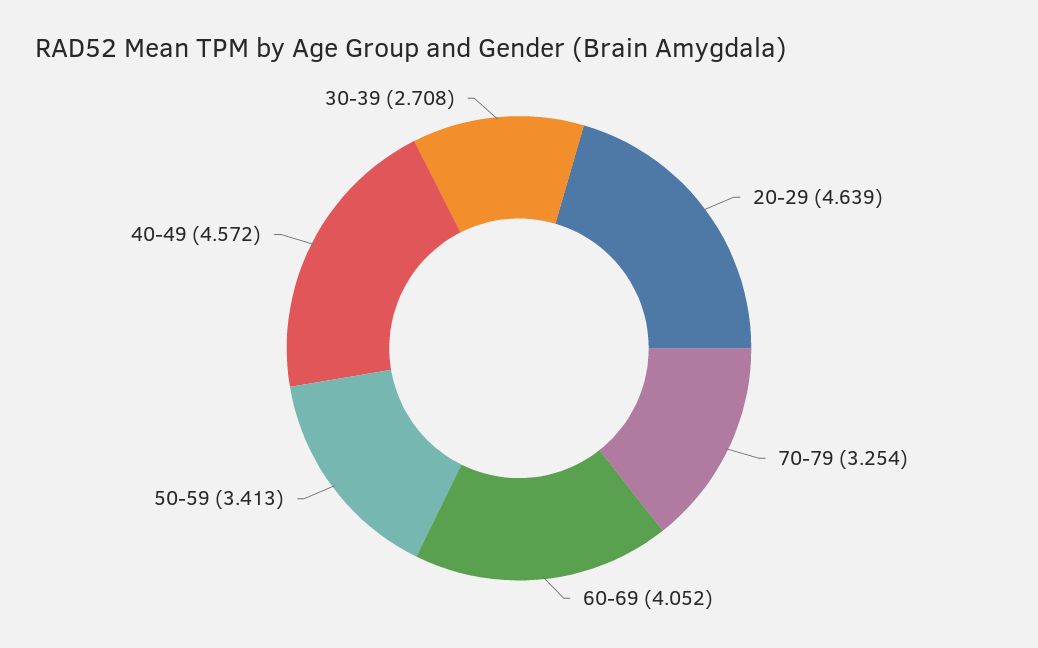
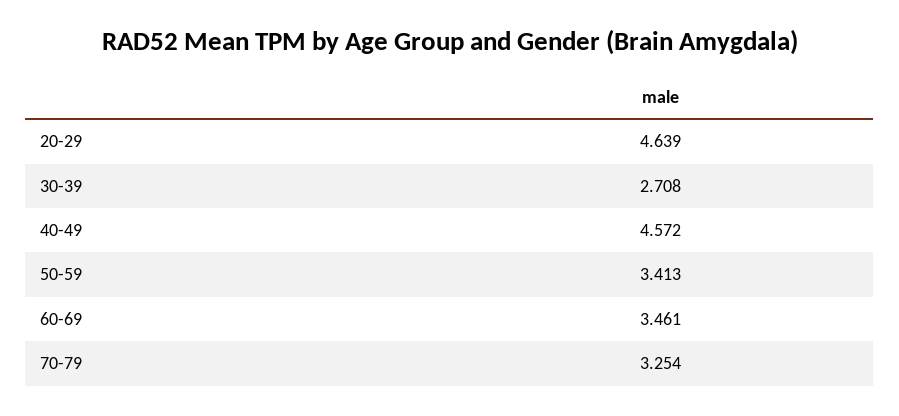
60-69: 4.052 -> 3.461

